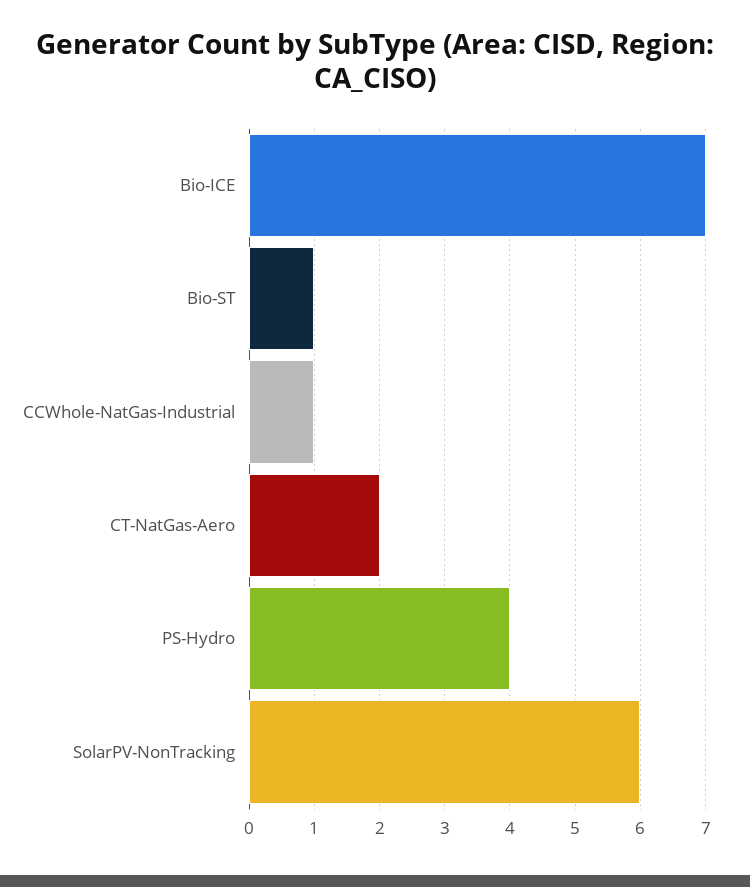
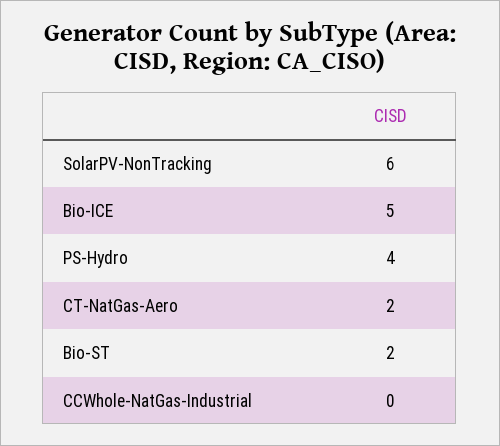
Bio-ICE: 7 -> 5
Bio-ST: 1 -> 2
CCWhole-NatGas-Industrial: 1 -> 0

